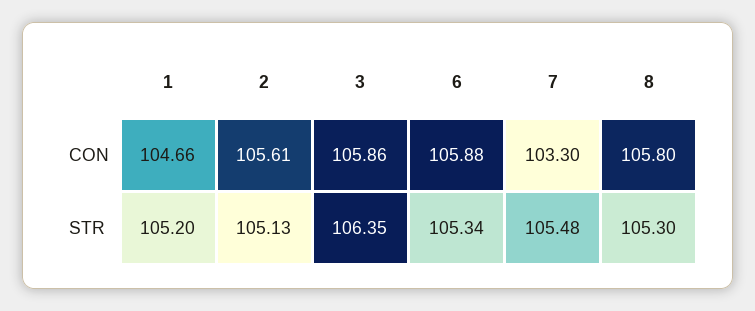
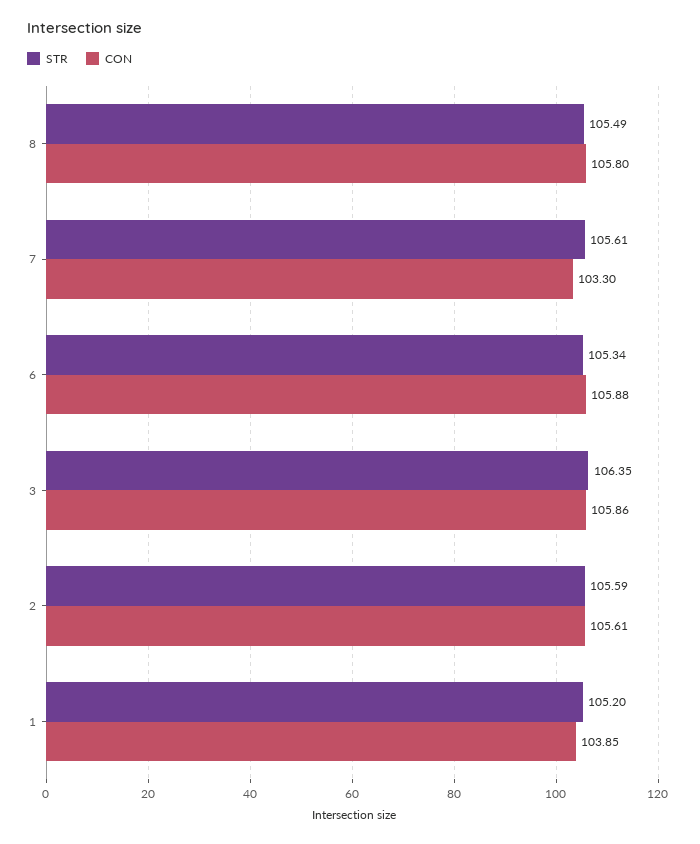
CON, 1: 104.66 -> 103.85
STR, 2: 105.13 -> 105.59
STR, 7: 105.48 -> 105.61
STR, 8: 105.3 -> 105.49

